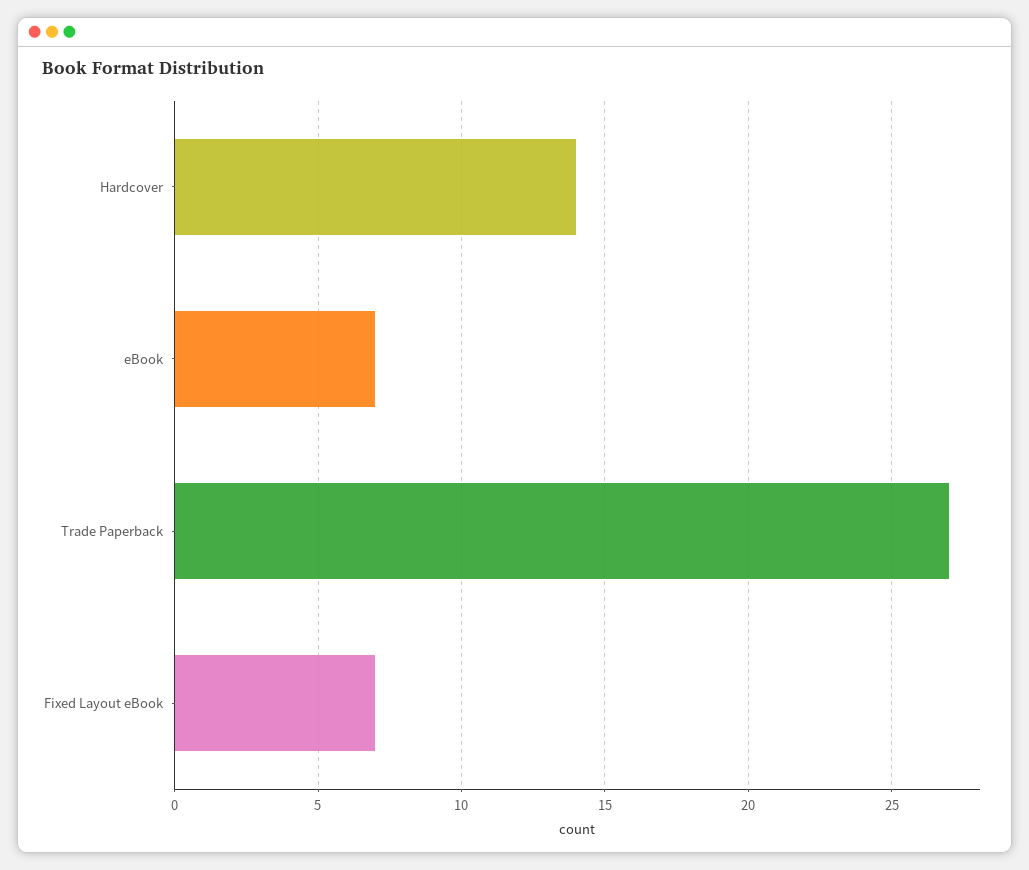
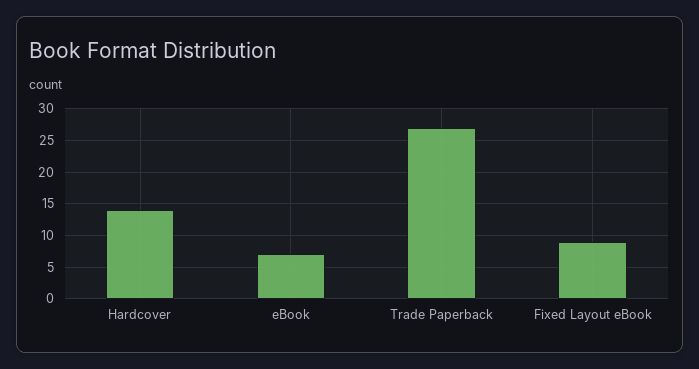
Fixed Layout eBook: 7 -> 9

